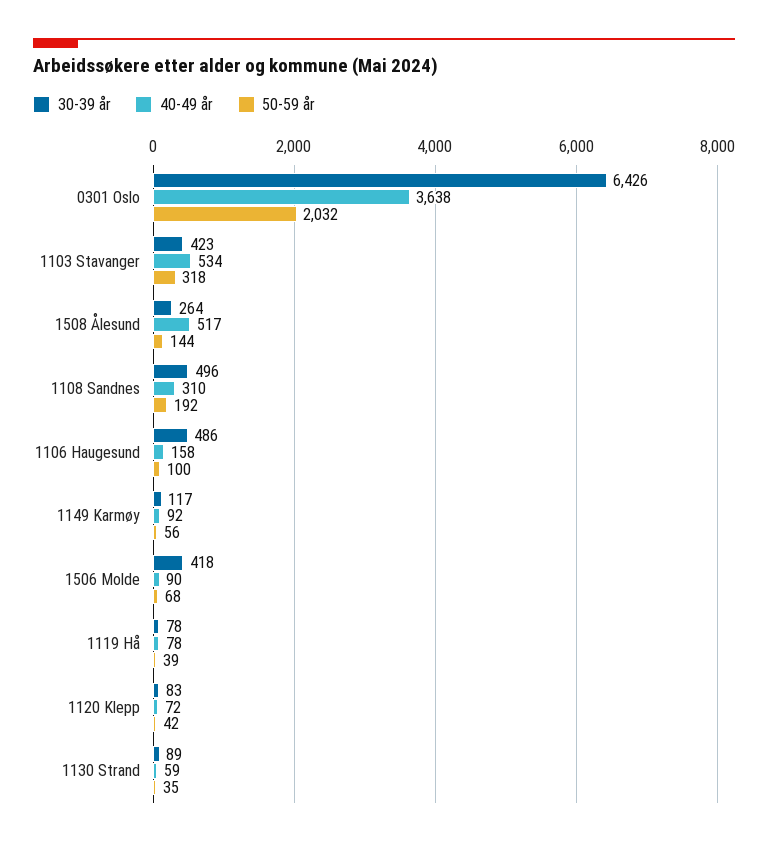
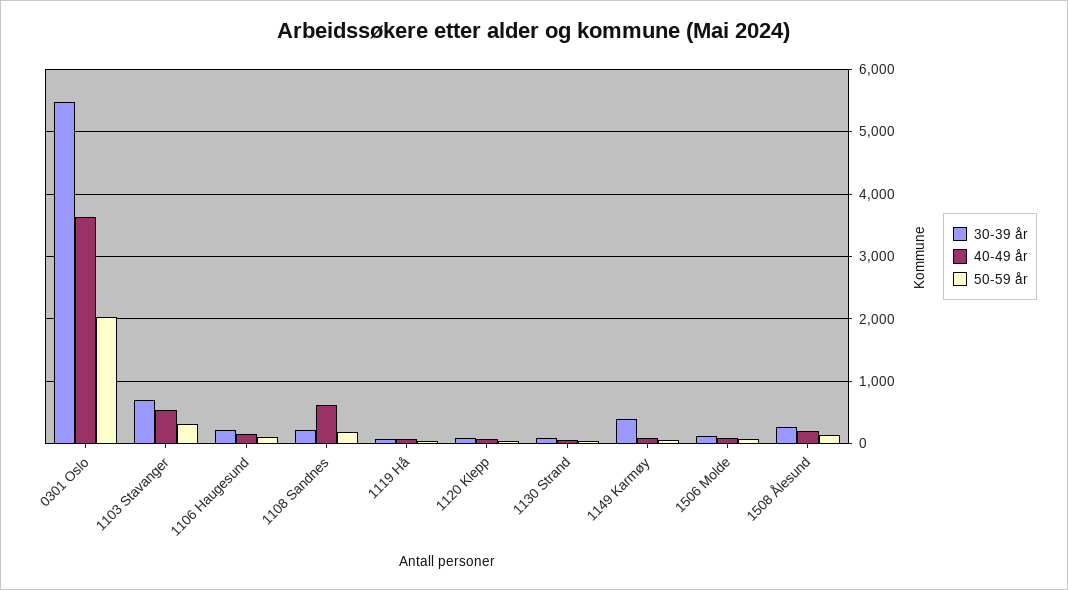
30-39 år, 0301 Oslo: 6426 -> 5500
30-39 år, 1103 Stavanger: 423 -> 700
40-49 år, 1508 Ålesund: 517 -> 200
30-39 år, 1108 Sandnes: 496 -> 200
40-49 år, 1108 Sandnes: 310 -> 600
30-39 år, 1106 Haugesund: 486 -> 200
30-39 år, 1149 Karmøy: 117 -> 400
30-39 år, 1506 Molde: 418 -> 100

